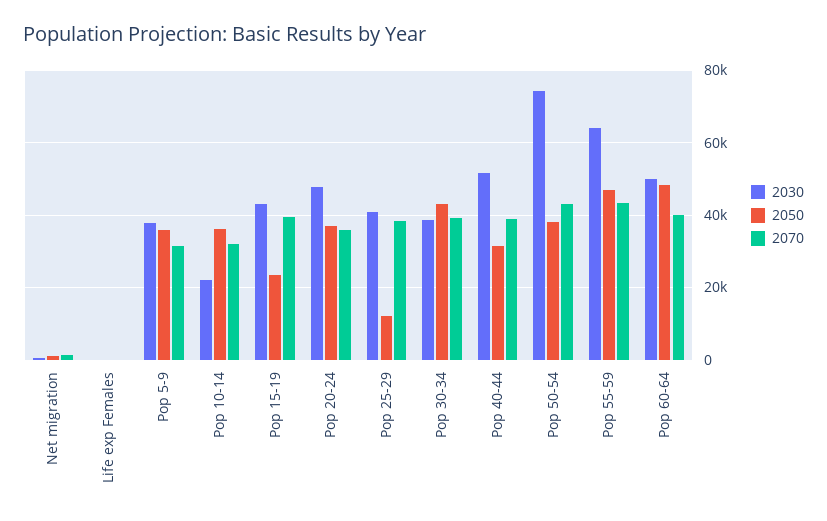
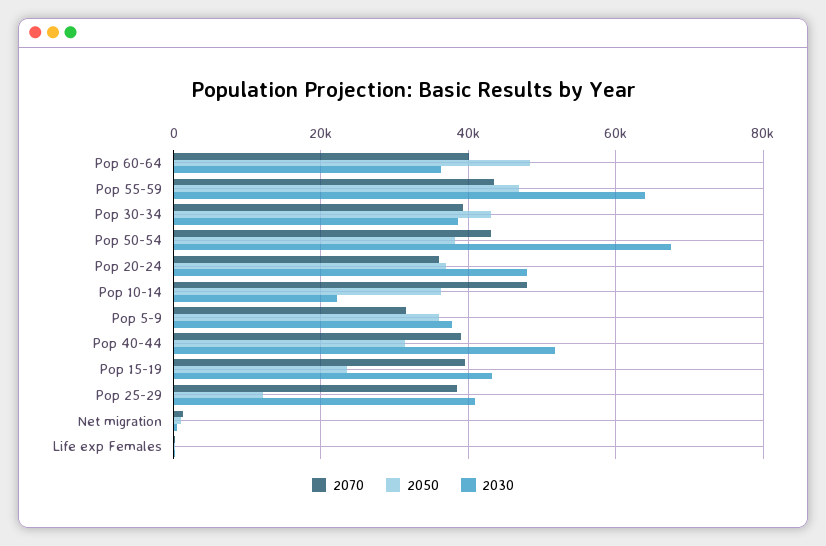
2070, Pop 10-14: 32000 -> 48000
2030, Pop 50-54: 74000 -> 68000
2030, Pop 60-64: 50000 -> 36000

